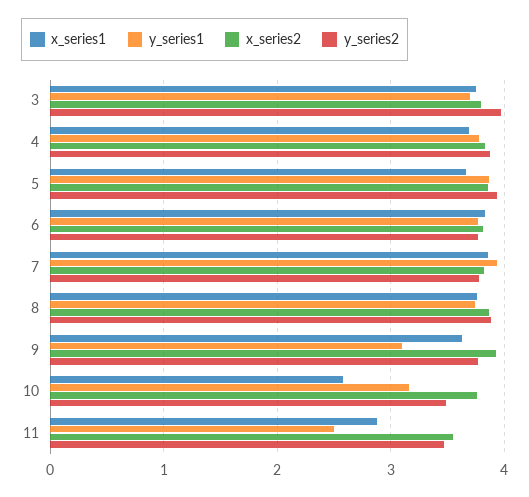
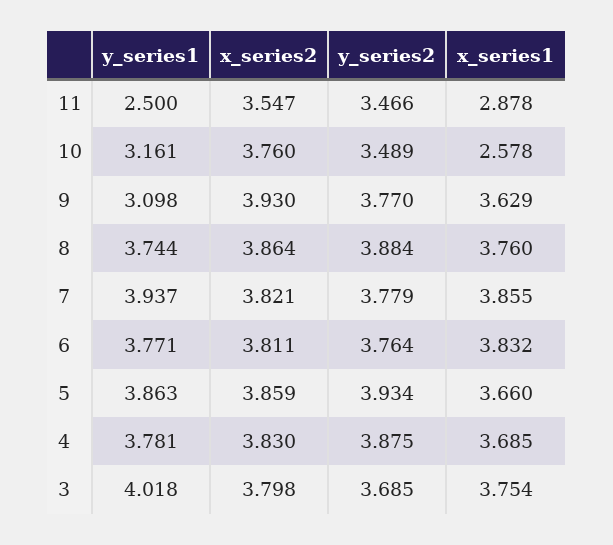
y_series1, 3: 3.7 -> 4.018
y_series2, 3: 4 -> 3.685

